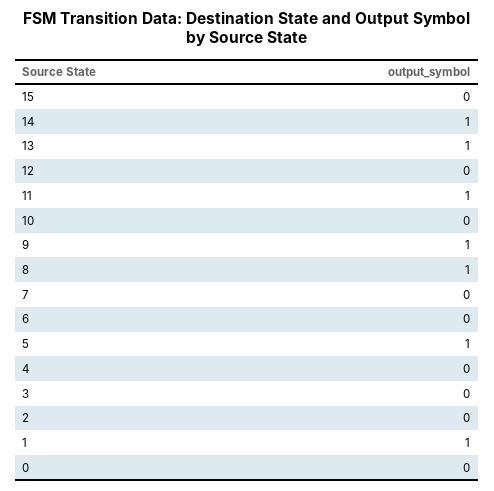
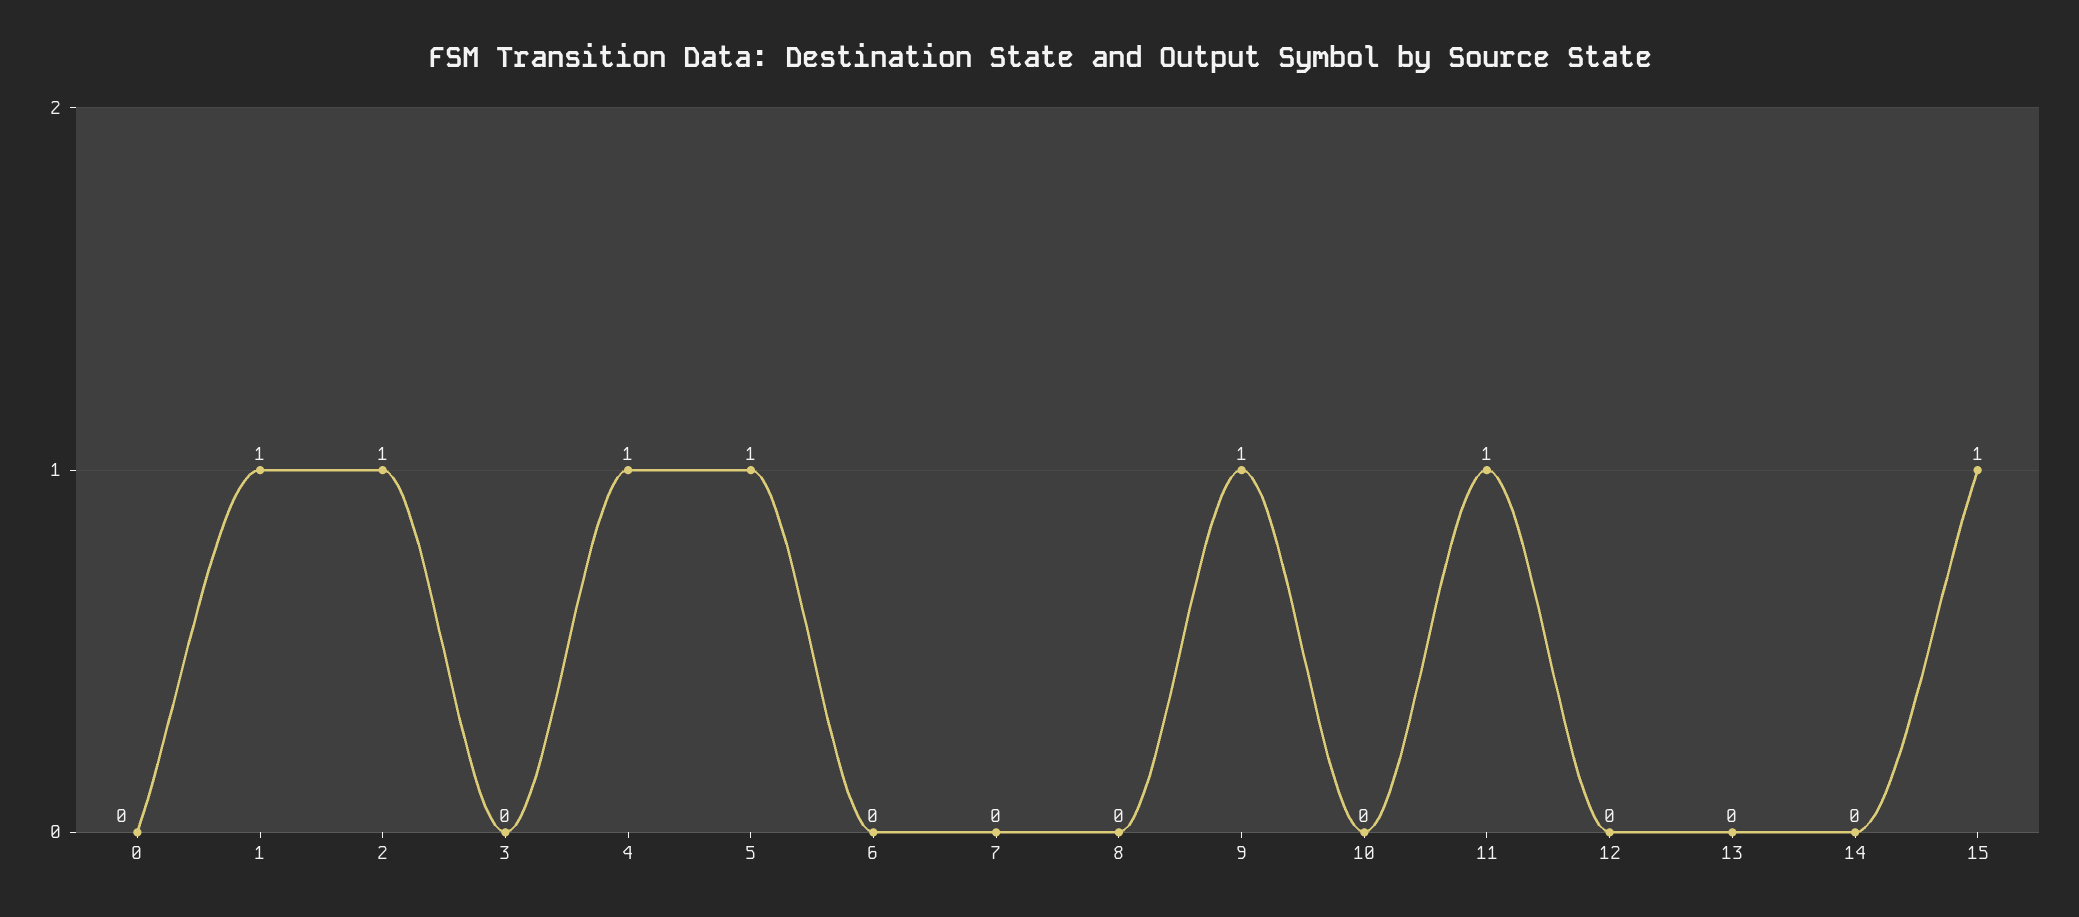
15: 0 -> 1
14: 1 -> 0
13: 1 -> 0
8: 1 -> 0
4: 0 -> 1
2: 0 -> 1

